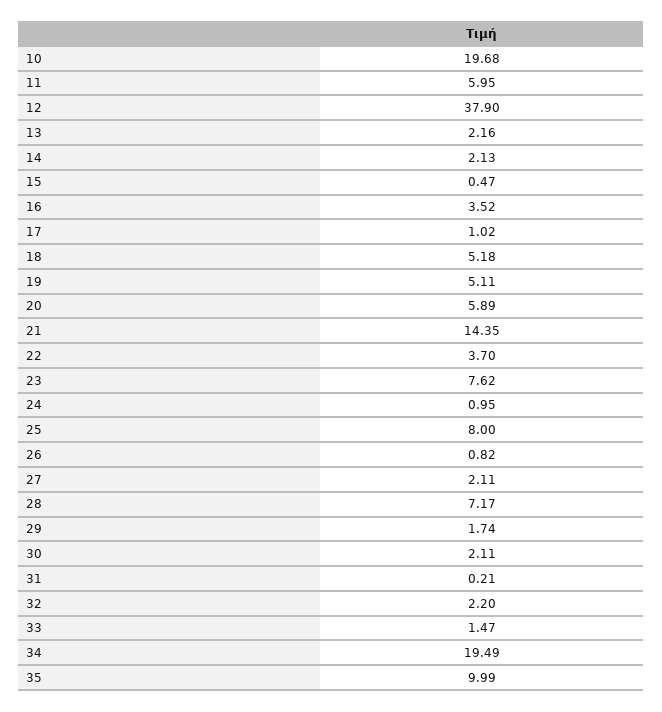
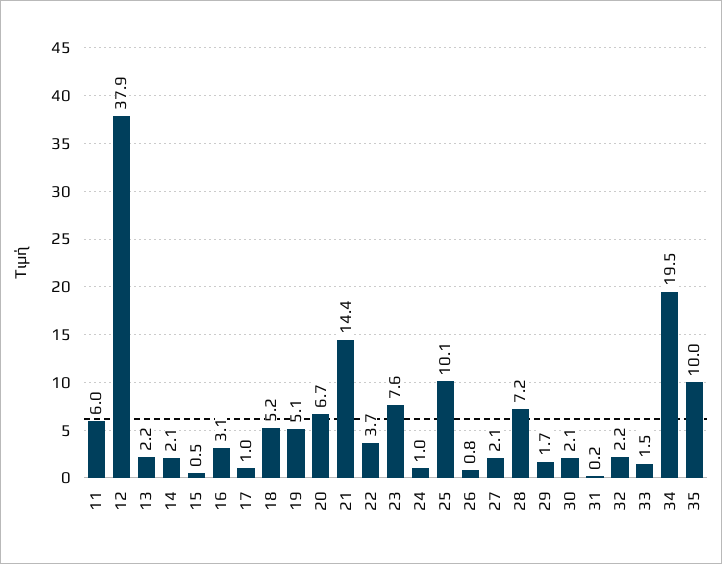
10: 19.68 -> none
16: 3.52 -> 3.1
20: 5.89 -> 6.7
25: 8 -> 10.1

